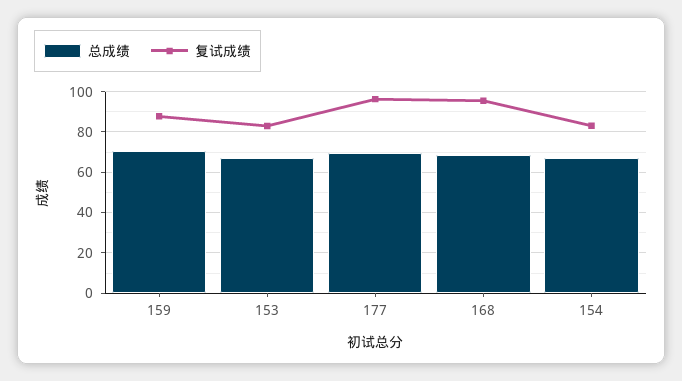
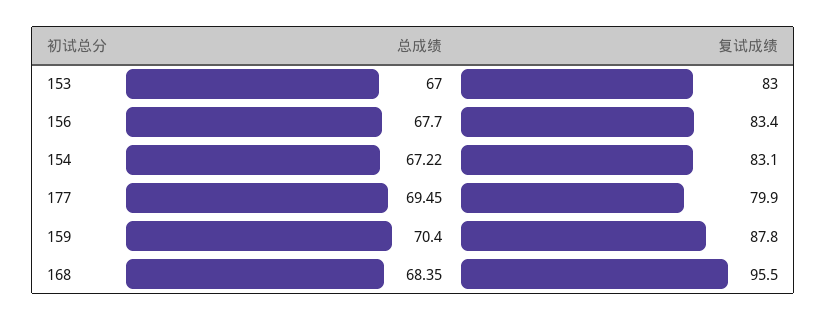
复试成绩, 177: 95 -> 79.9
总成绩, 156: none -> 67.7
复试成绩, 156: none -> 83.4

